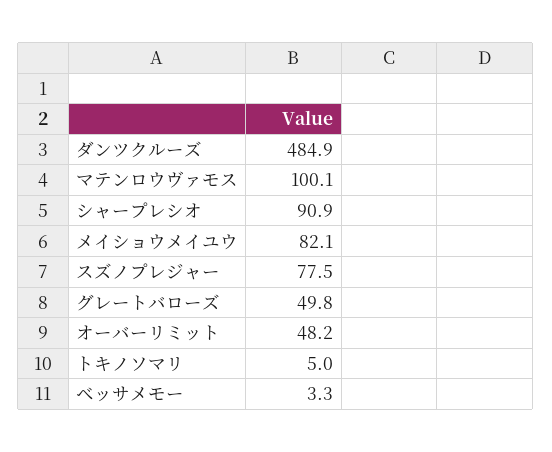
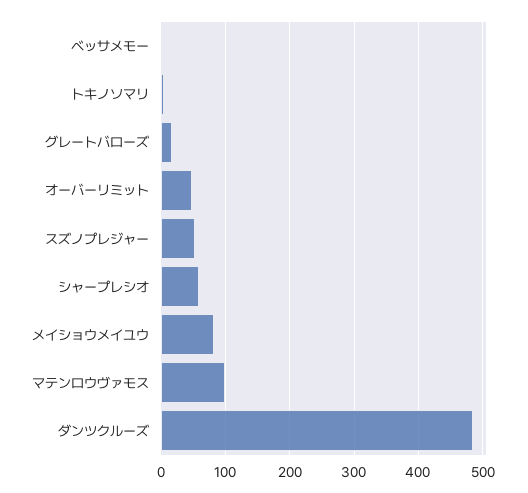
シャープレシオ: 90.9 -> 60
スズノプレジャー: 77.5 -> 50
グレートバローズ: 49.8 -> 20

